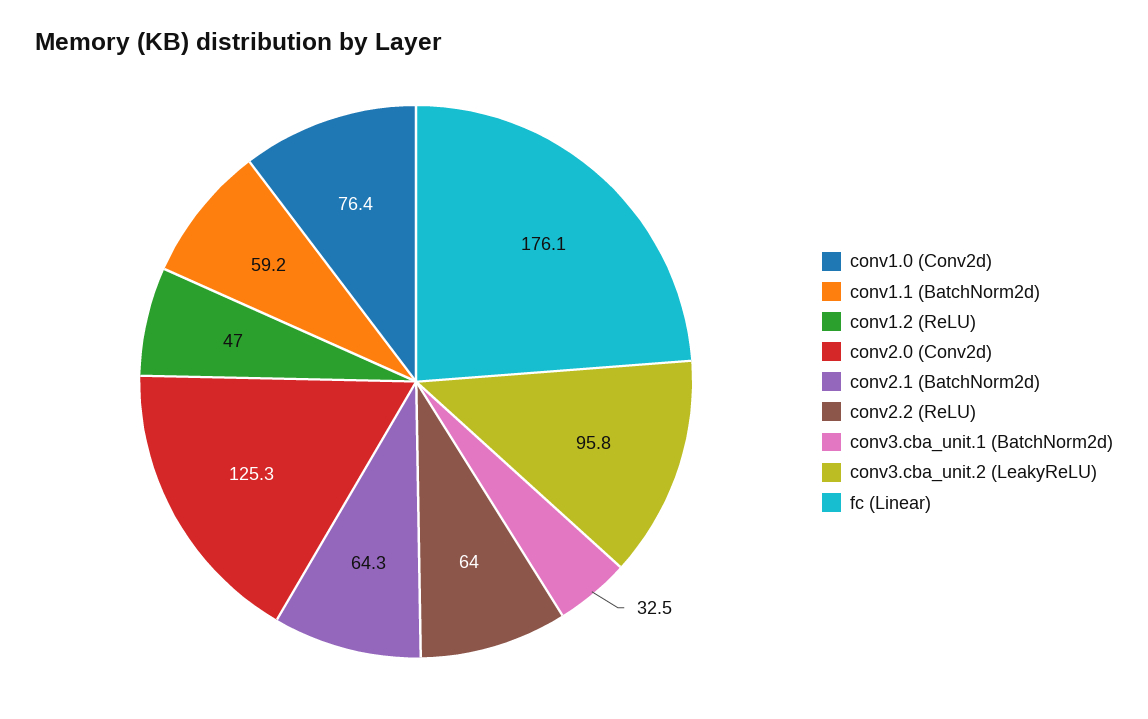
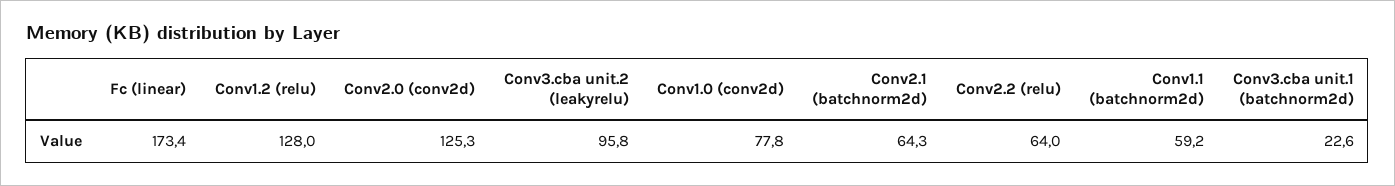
conv1.0 (Conv2d): 76.4 -> 77.8
conv1.2 (ReLU): 47 -> 128
conv3.cba_unit.1 (BatchNorm2d): 32.5 -> 22.6
fc (Linear): 176.1 -> 173.4

